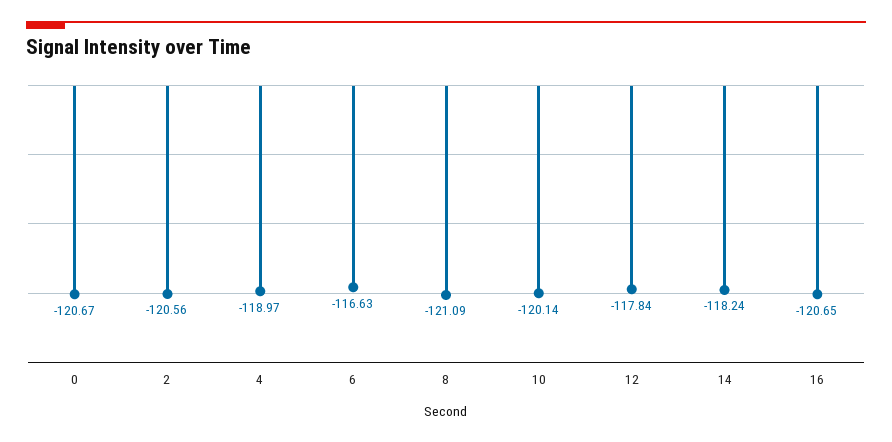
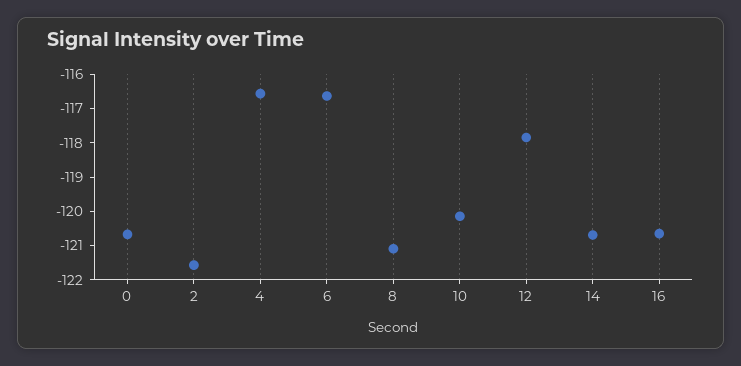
2: -120.56 -> -121.5
4: -118.97 -> -116.5
14: -118.24 -> -120.75

